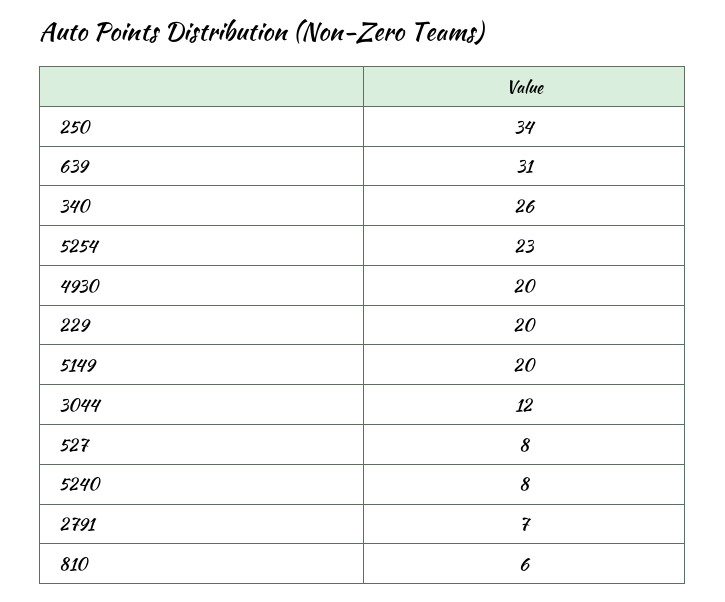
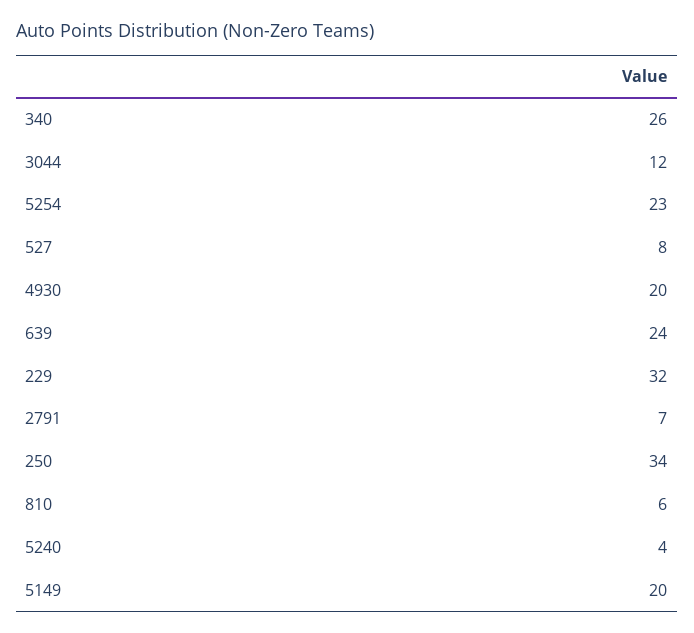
639: 31 -> 24
229: 20 -> 32
5240: 8 -> 4

